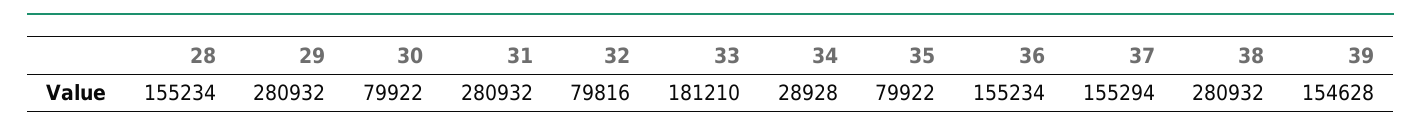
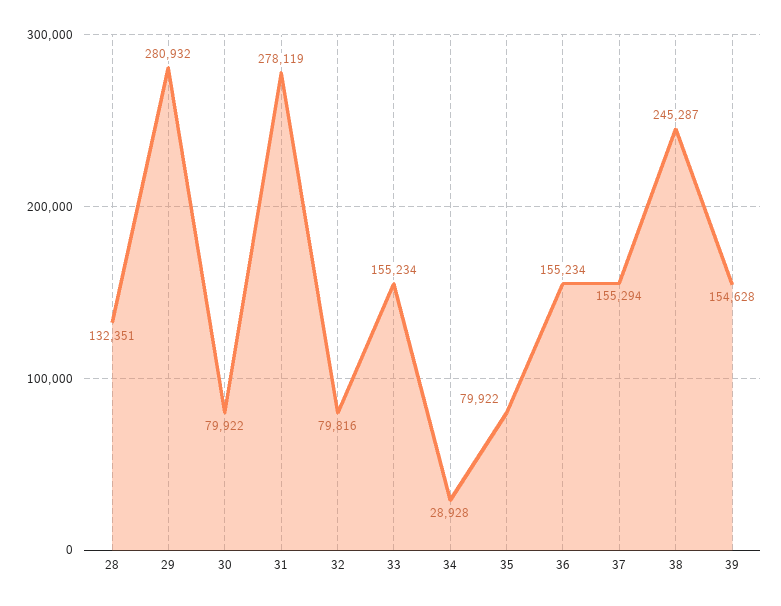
28: 155234 -> 132351
31: 280932 -> 278119
33: 181210 -> 155234
38: 280932 -> 245287

